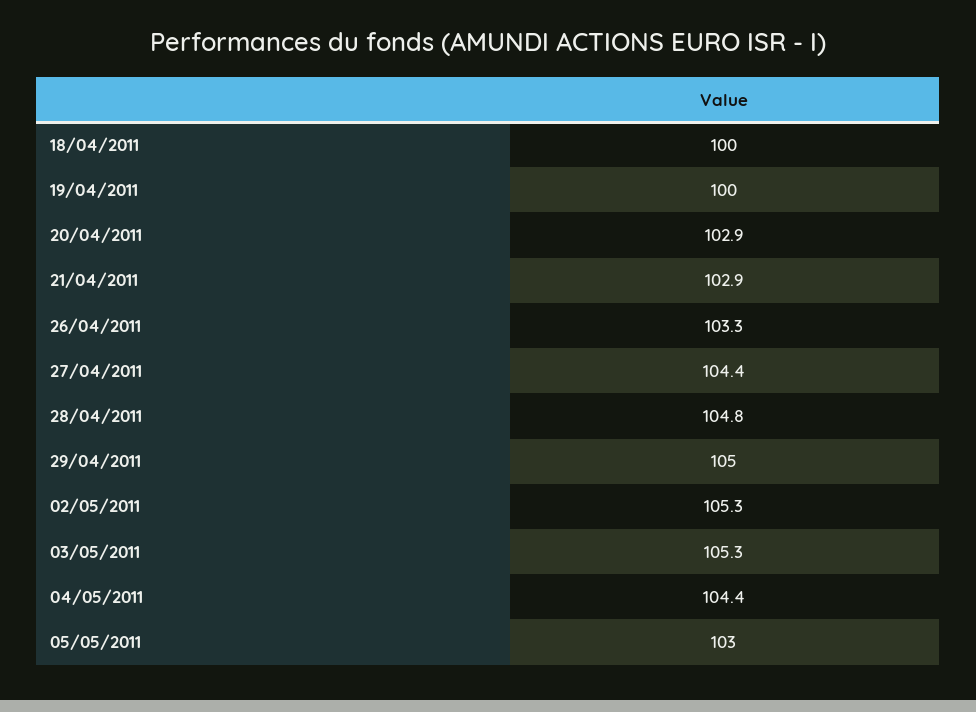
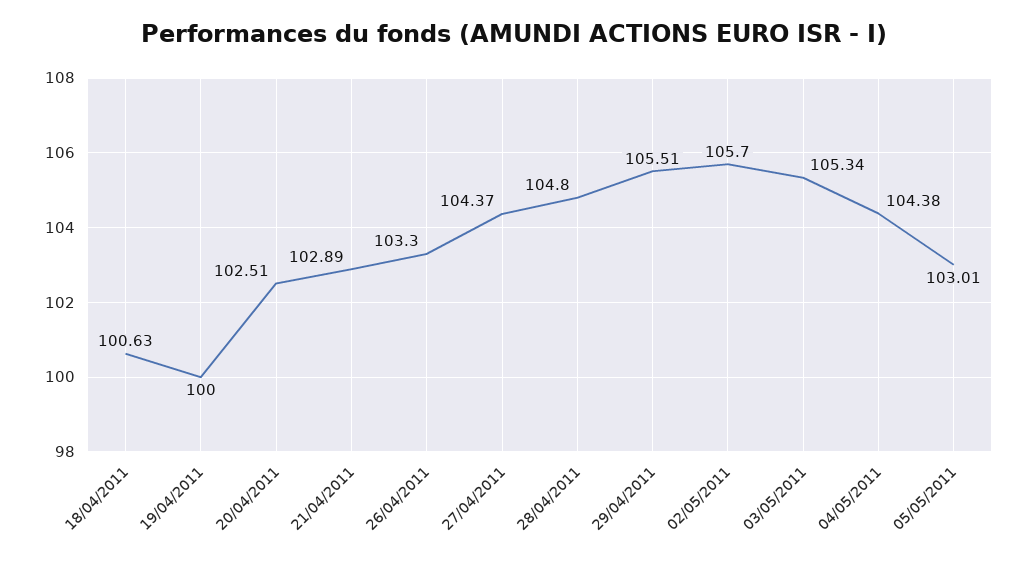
18/04/2011: 100 -> 100.63
20/04/2011: 102.9 -> 102.51
29/04/2011: 105 -> 105.51
02/05/2011: 105.3 -> 105.7

